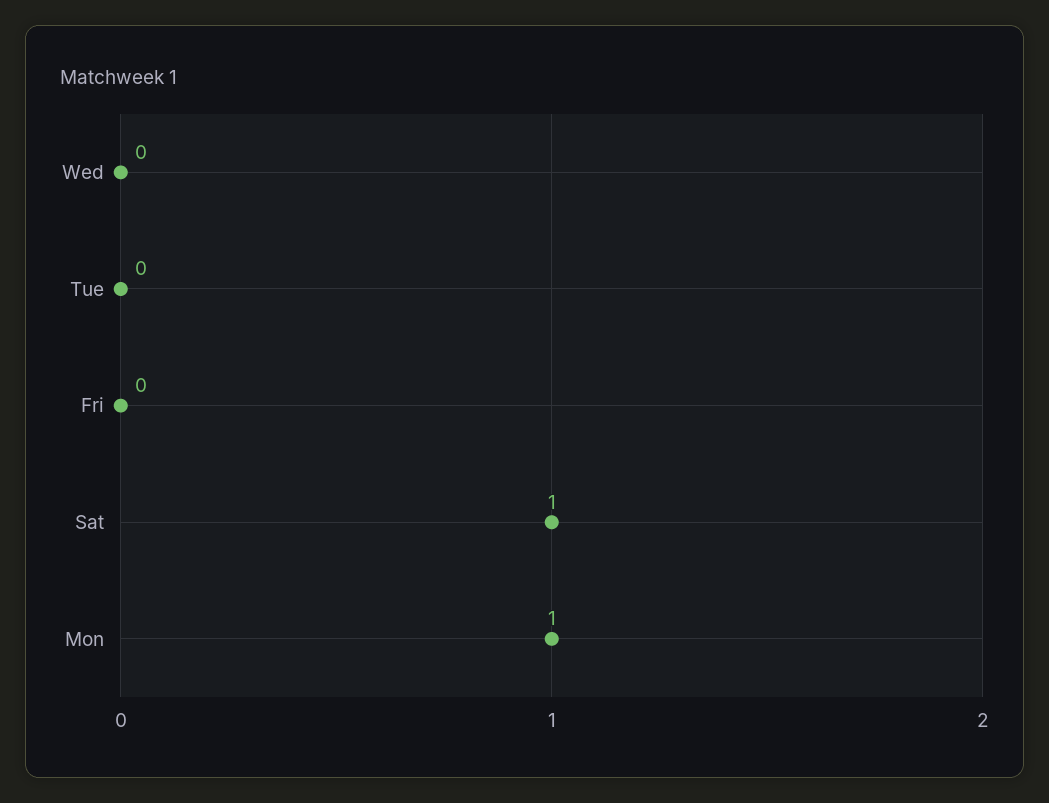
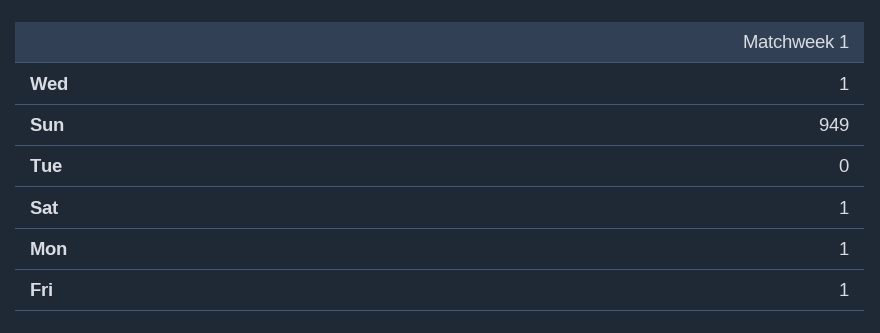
Wed: 0 -> 1
Fri: 0 -> 1
Sun: none -> 949

